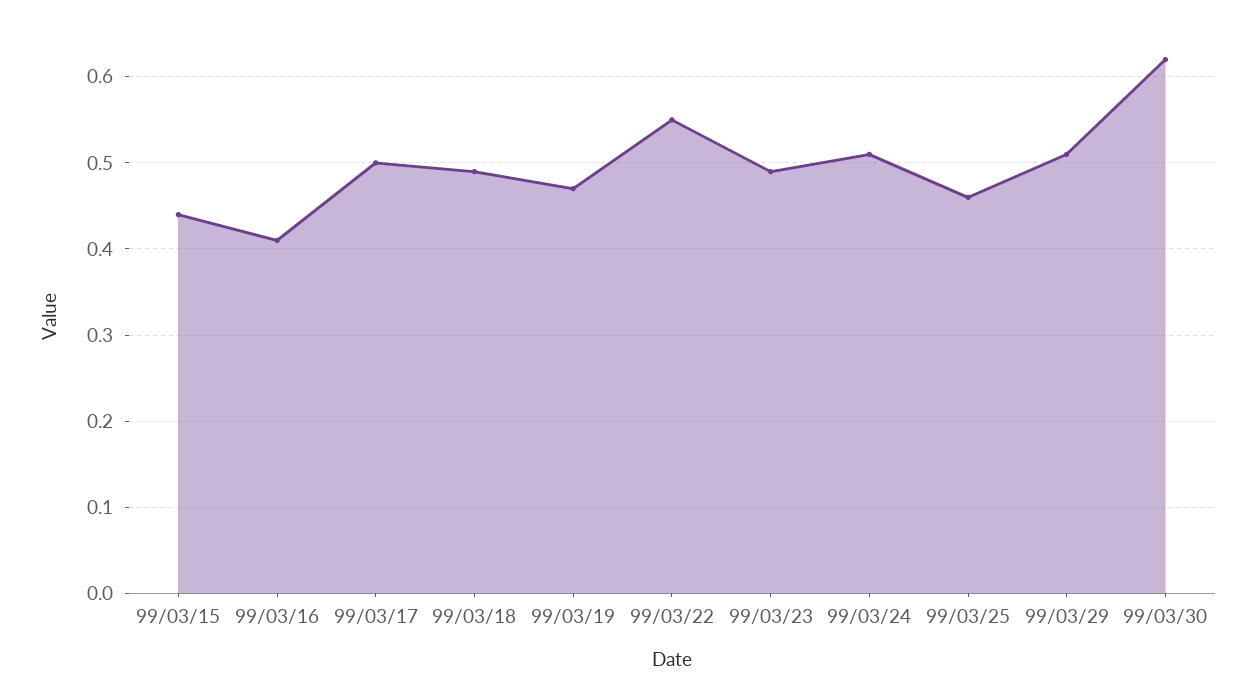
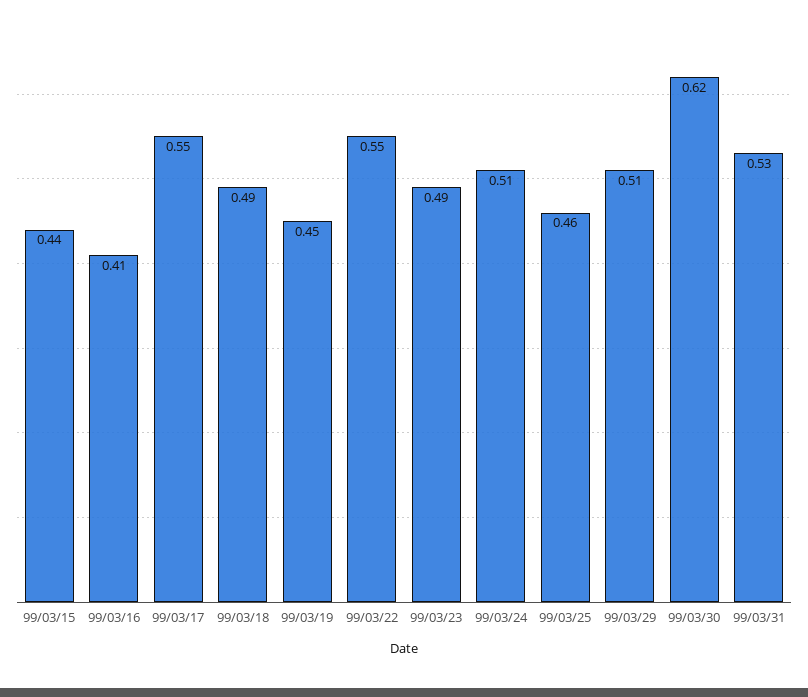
99/03/17: 0.5 -> 0.55
99/03/19: 0.47 -> 0.45
99/03/31: none -> 0.53

